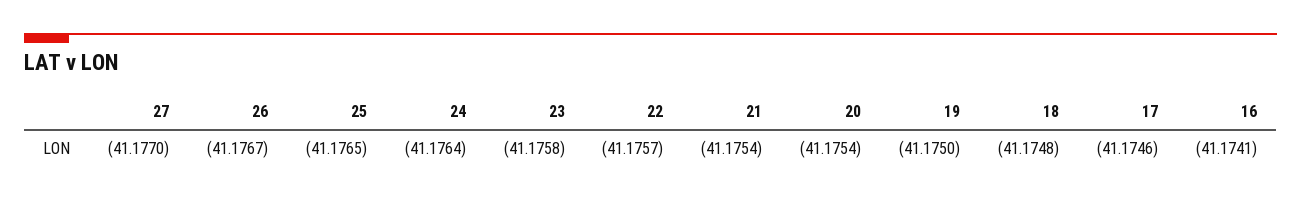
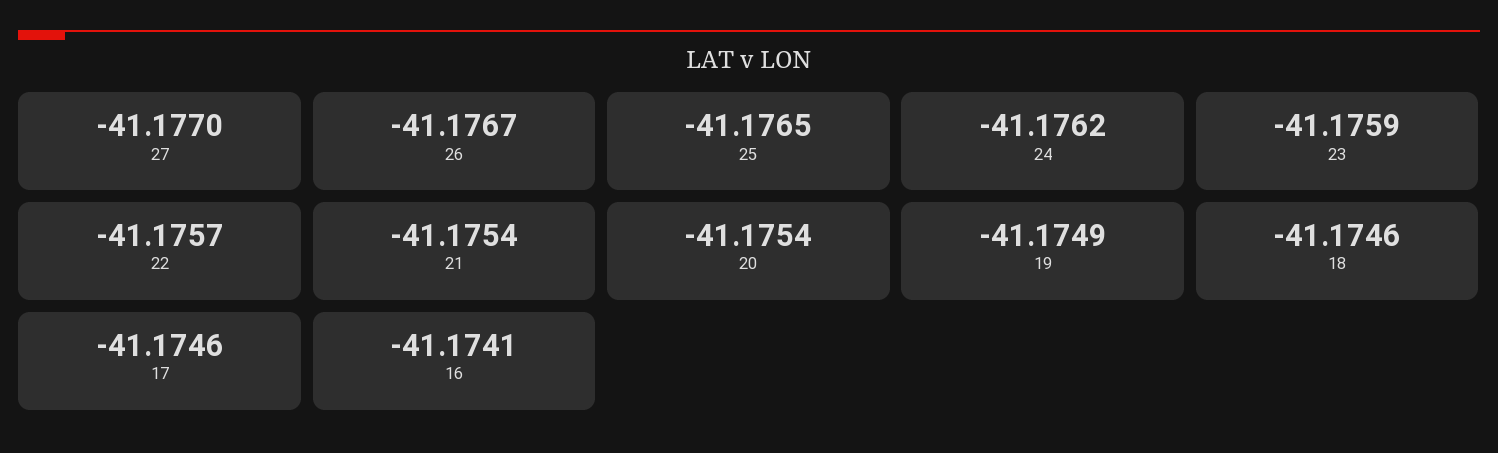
24: -41.1764 -> -41.1762
23: -41.1758 -> -41.1759
19: -41.175 -> -41.1749
18: -41.1748 -> -41.1746

